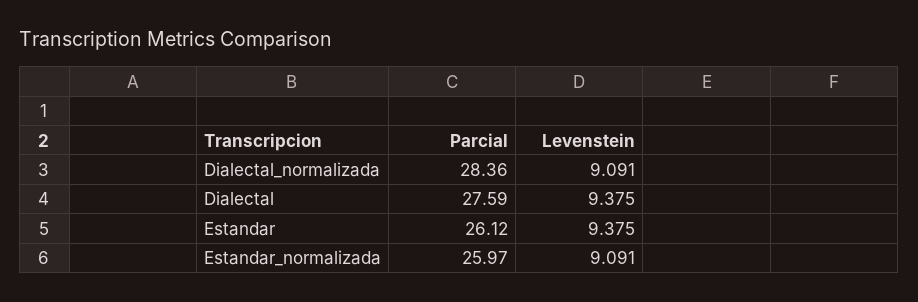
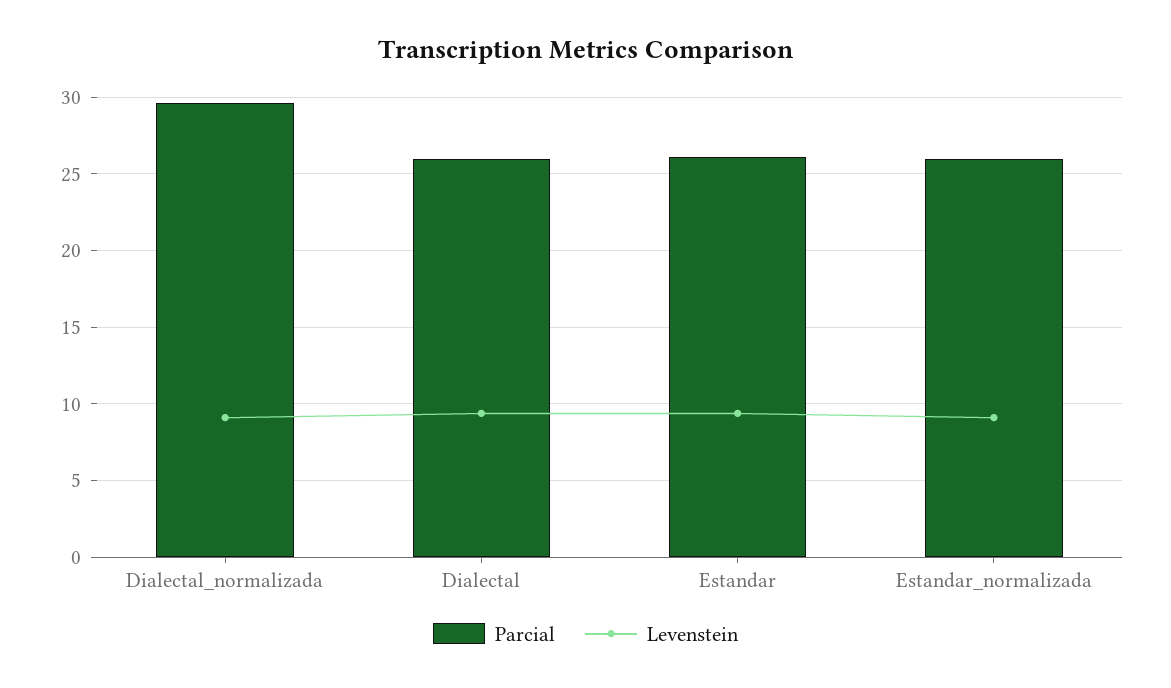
Parcial, Dialectal_normalizada: 28.36 -> 29.5
Parcial, Dialectal: 27.59 -> 26

